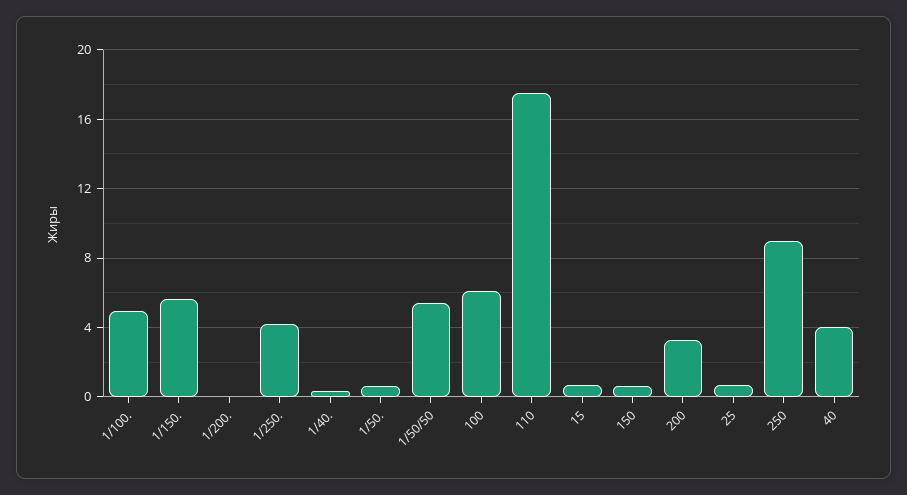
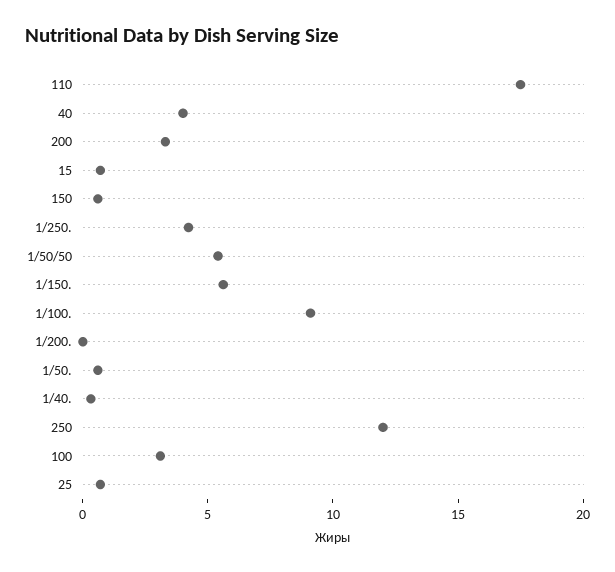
1/100.: 5 -> 9
100: 6 -> 3
250: 9 -> 12

